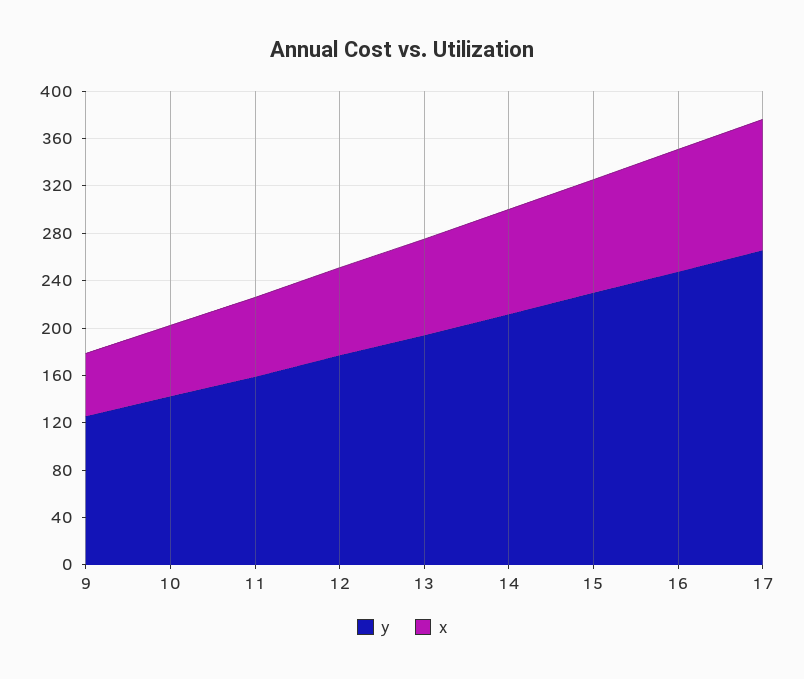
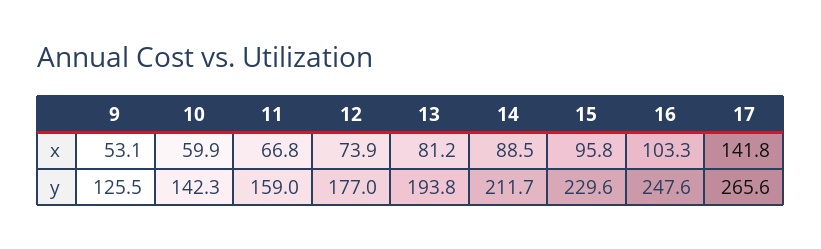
x, 17: 110 -> 141.8

